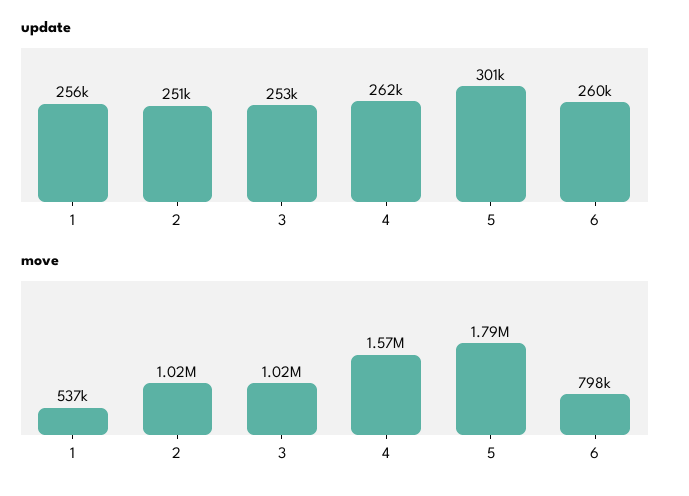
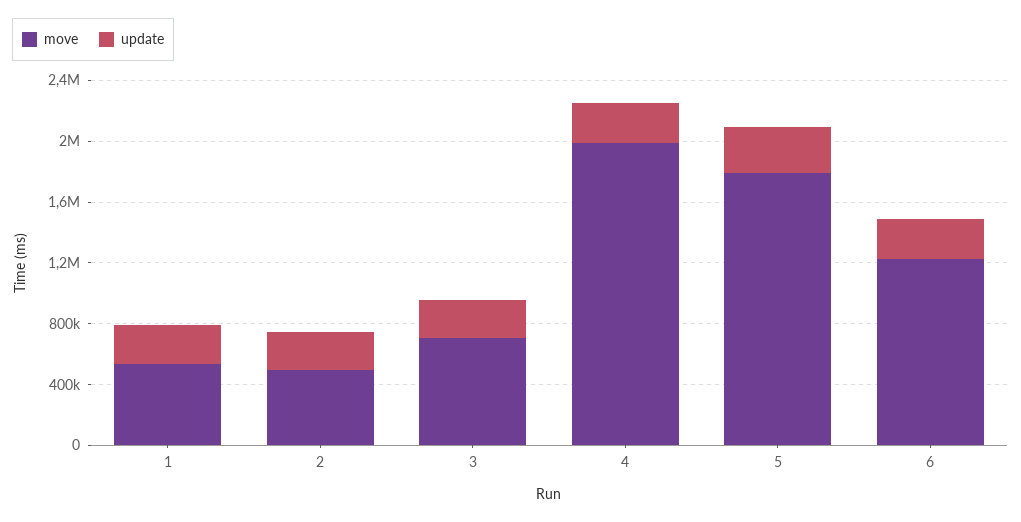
move, 2: 1020000 -> 500000
move, 3: 1020000 -> 700000
move, 4: 1570000 -> 2000000
move, 6: 798000 -> 1200000

